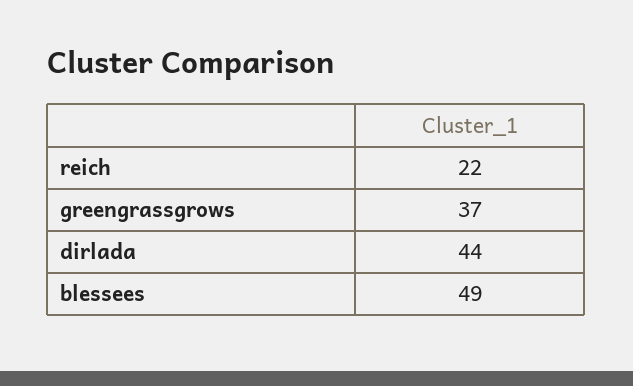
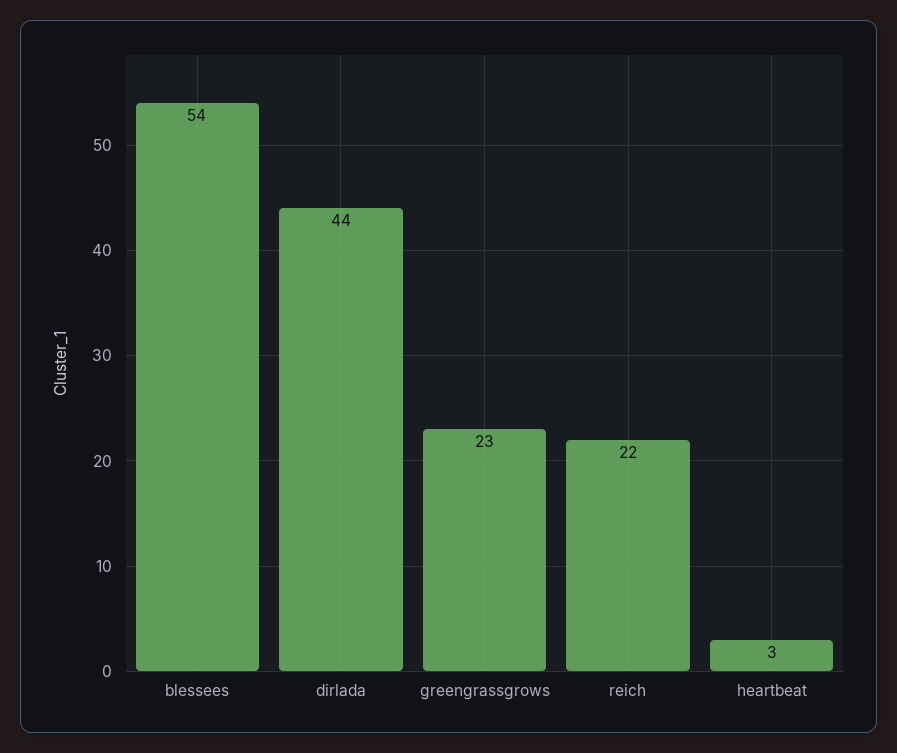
greengrassgrows: 37 -> 23
blessees: 49 -> 54
heartbeat: none -> 3

